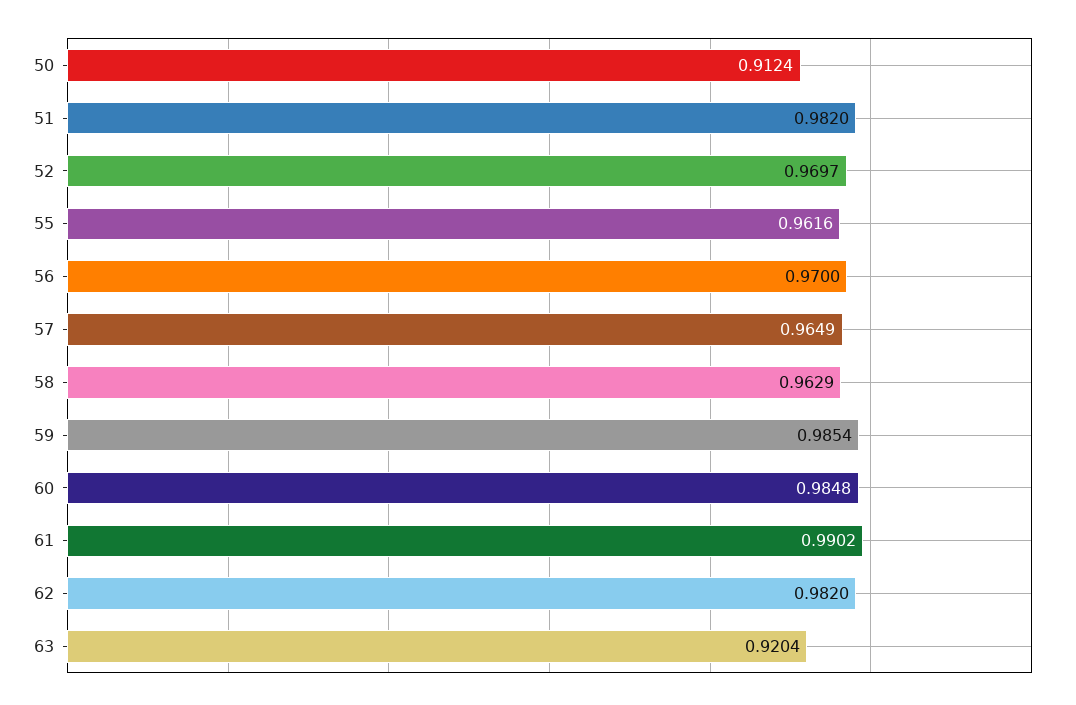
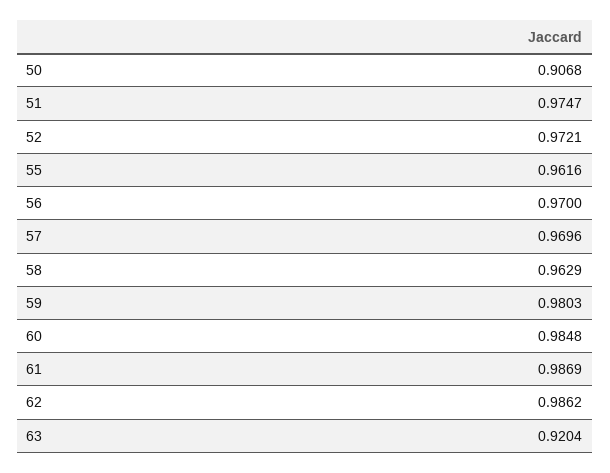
50: 0.9124 -> 0.9068
51: 0.982 -> 0.9747
52: 0.9697 -> 0.9721
57: 0.9649 -> 0.9696
59: 0.9854 -> 0.9803
61: 0.9902 -> 0.9869
62: 0.982 -> 0.9862

